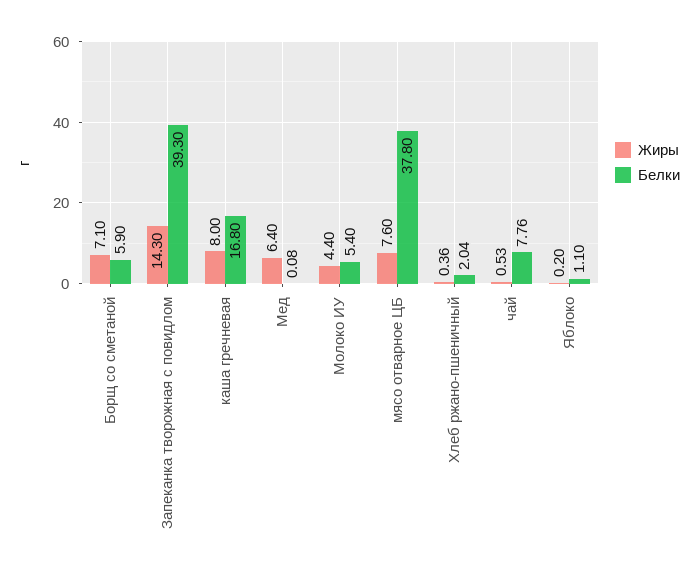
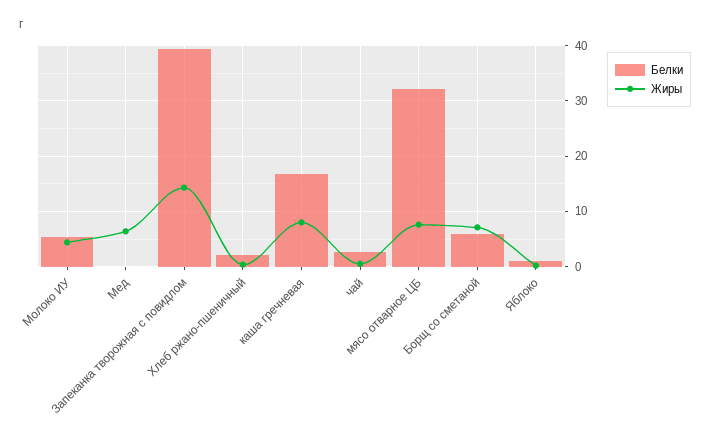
Белки, мясо отварное ЦБ: 37.8 -> 32
Белки, чай: 7.76 -> 2

